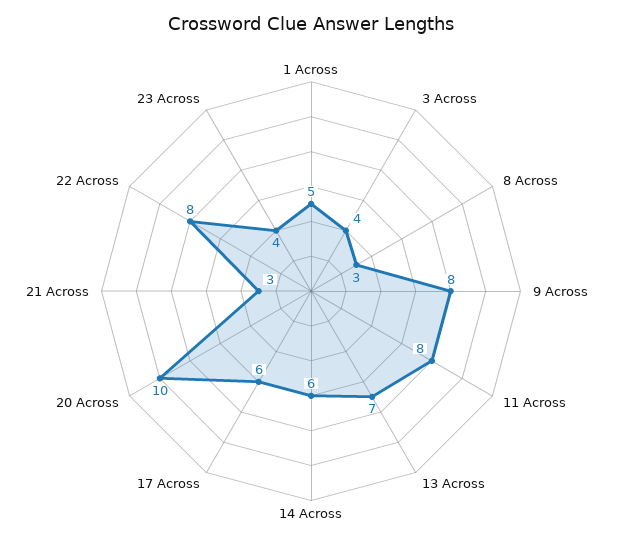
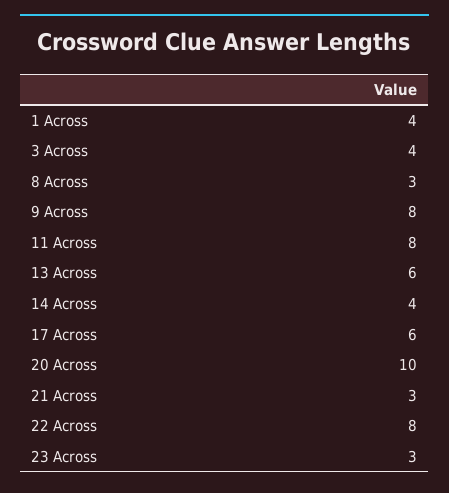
1 Across: 5 -> 4
13 Across: 7 -> 6
14 Across: 6 -> 4
23 Across: 4 -> 3

